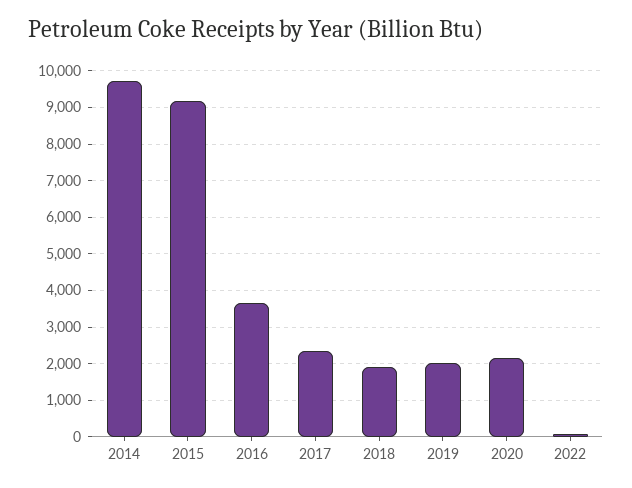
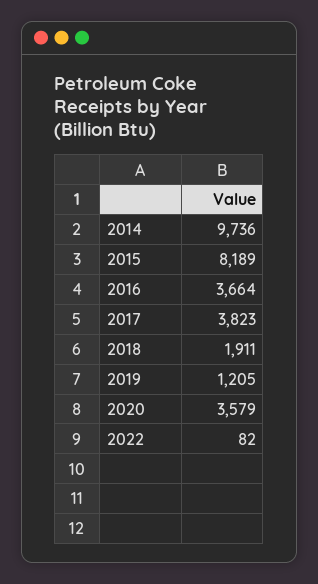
2015: 9200 -> 8189
2017: 2400 -> 3823
2019: 2000 -> 1205
2020: 2200 -> 3579

